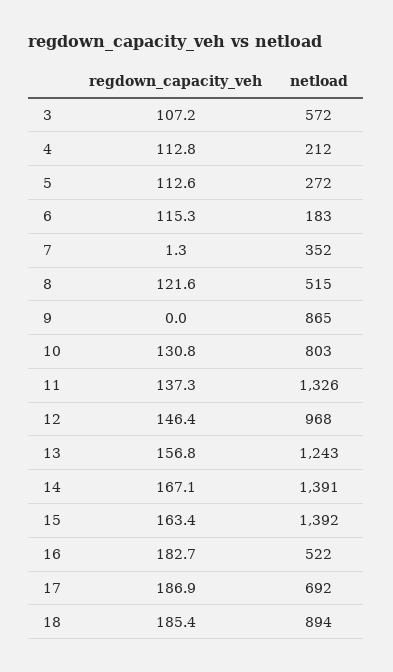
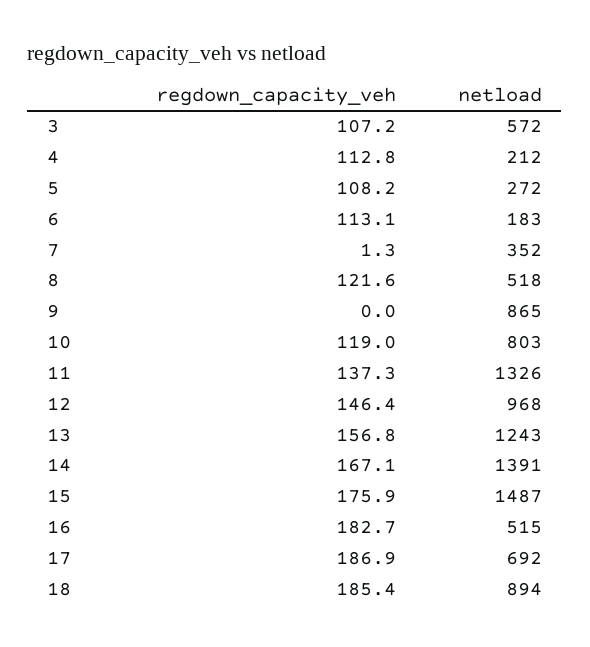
regdown_capacity_veh, 5: 112.6 -> 108.2
regdown_capacity_veh, 6: 115.3 -> 113.1
netload, 8: 515 -> 518
regdown_capacity_veh, 10: 130.8 -> 119
regdown_capacity_veh, 15: 163.4 -> 175.9
netload, 15: 1392 -> 1487
netload, 16: 522 -> 515

